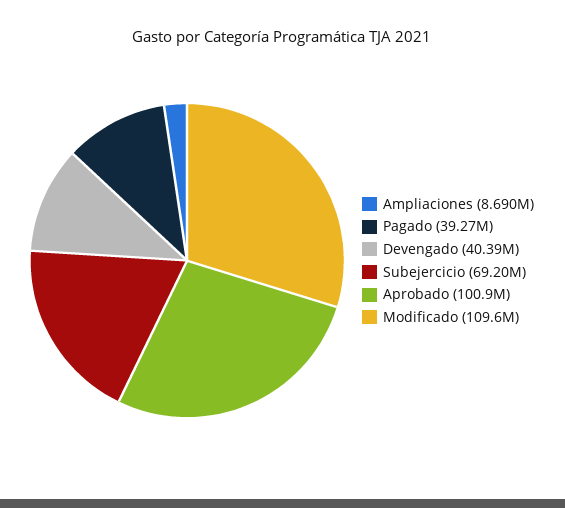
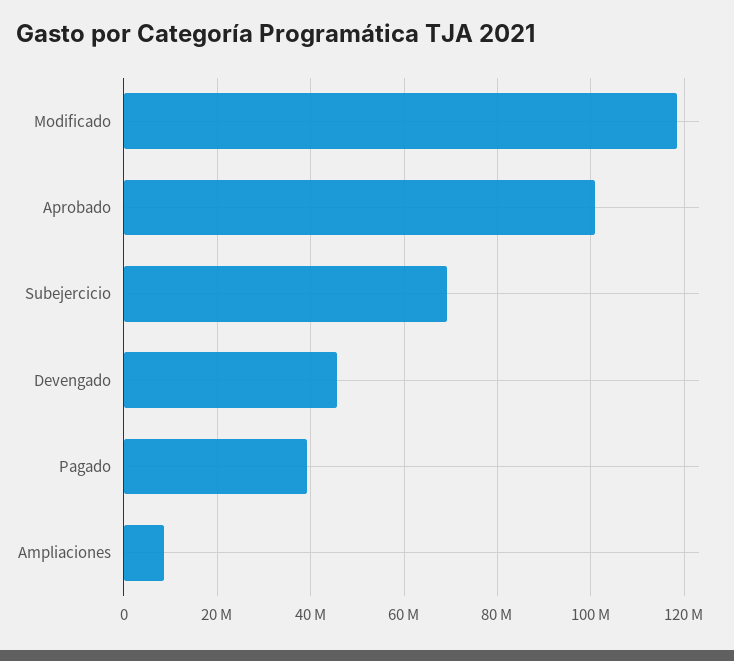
Devengado: 40390000 -> 46000000
Modificado: 109600000 -> 118000000

